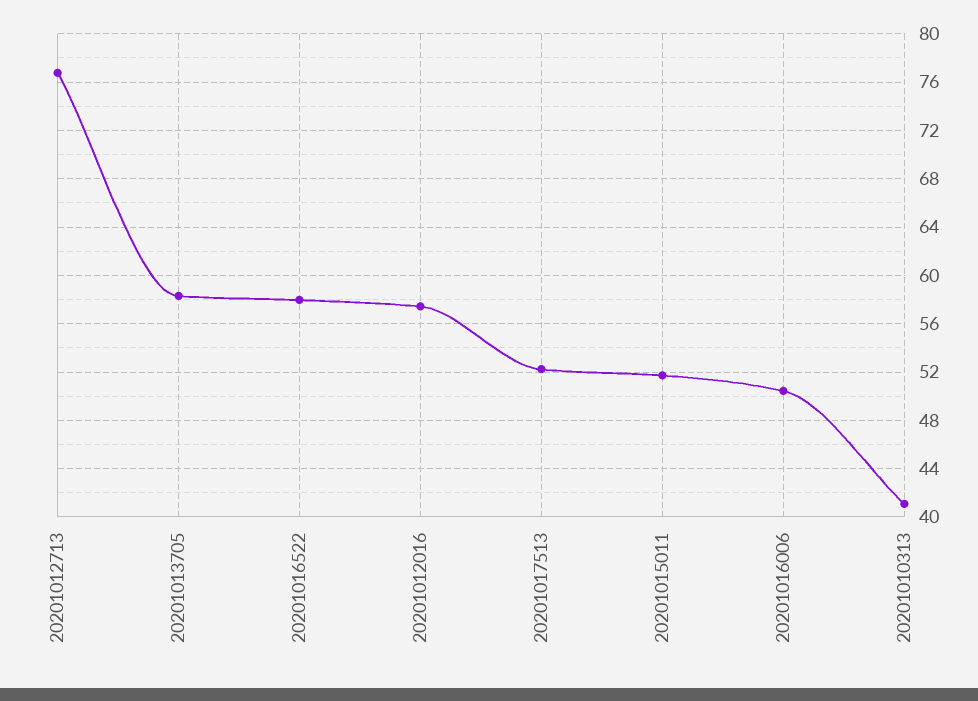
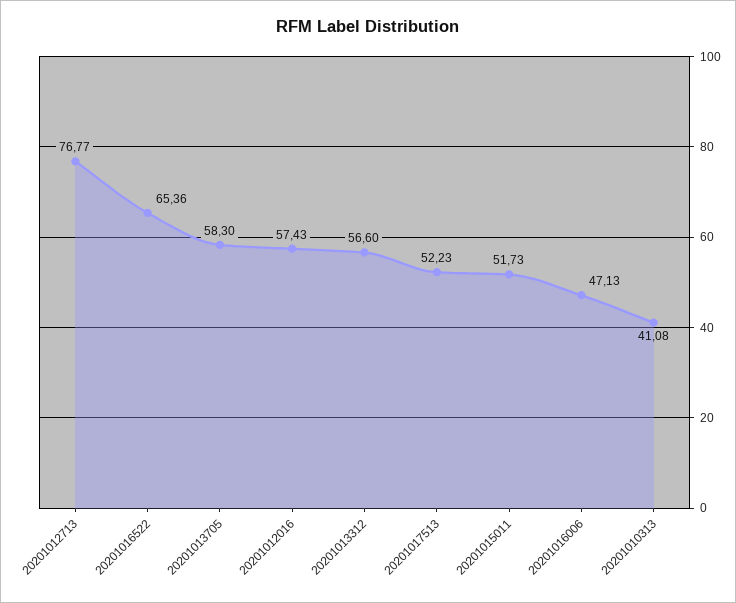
20201016522: 58 -> 65.36
20201016006: 50.5 -> 47.13
20201013312: none -> 56.6

